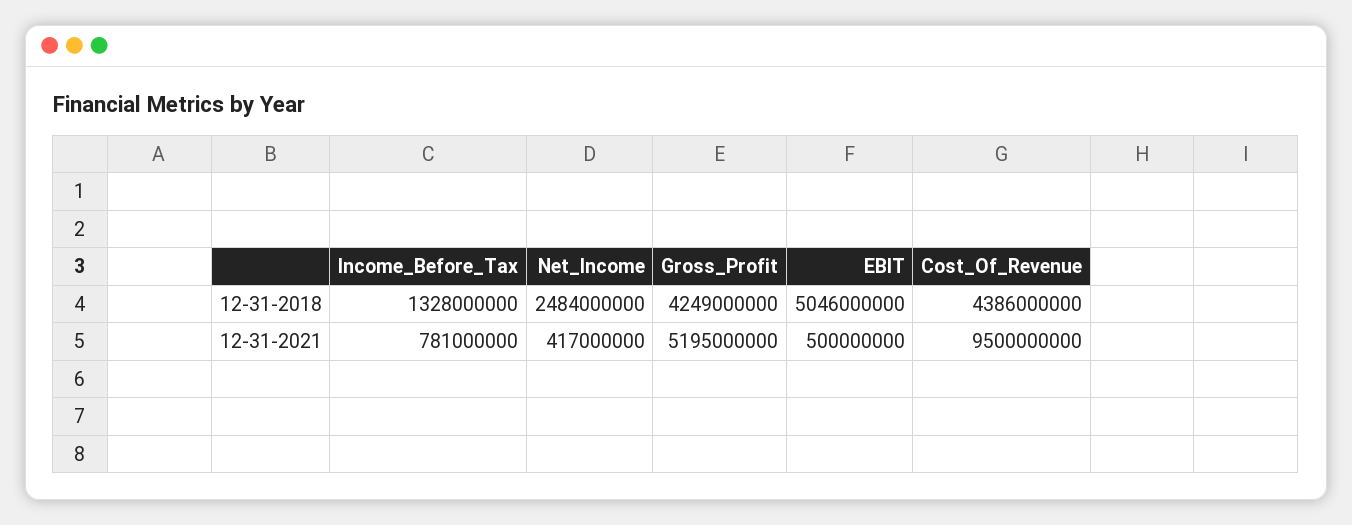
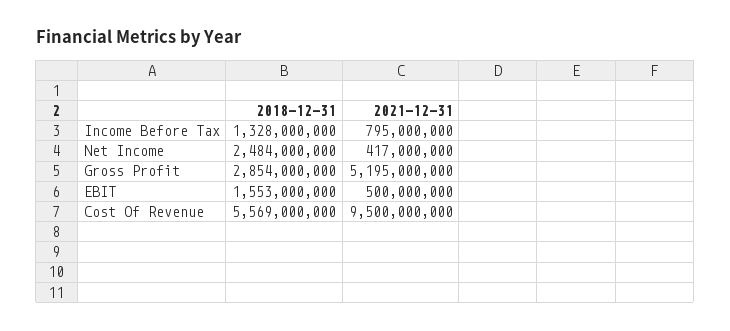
Gross_Profit, 12-31-2018: 4249000000 -> 2854000000
EBIT, 12-31-2018: 5046000000 -> 1553000000
Cost_Of_Revenue, 12-31-2018: 4386000000 -> 5569000000
Income_Before_Tax, 12-31-2021: 781000000 -> 795000000

